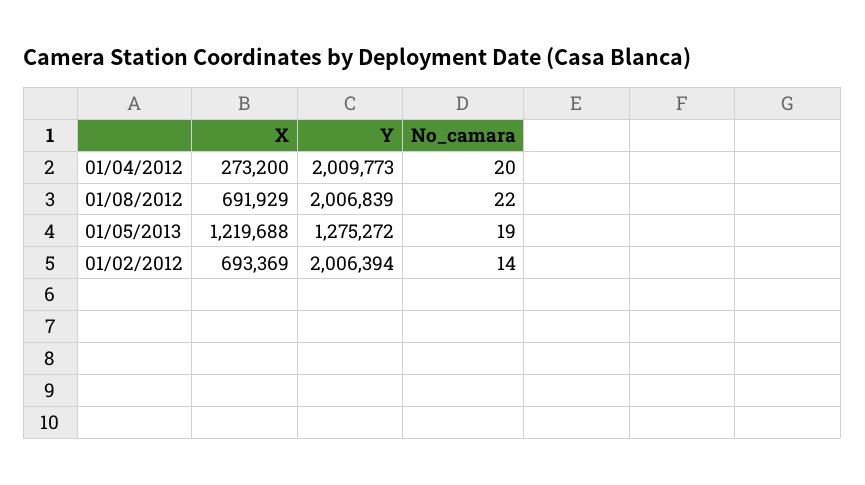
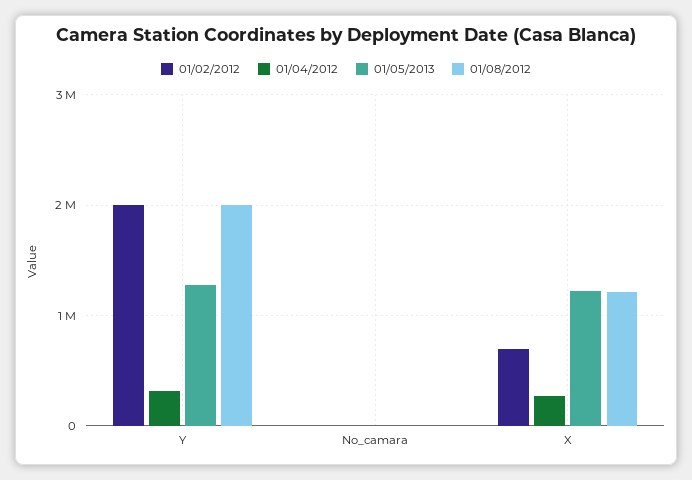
01/04/2012, Y: 2009773 -> 300000
01/08/2012, X: 691929 -> 1200000

